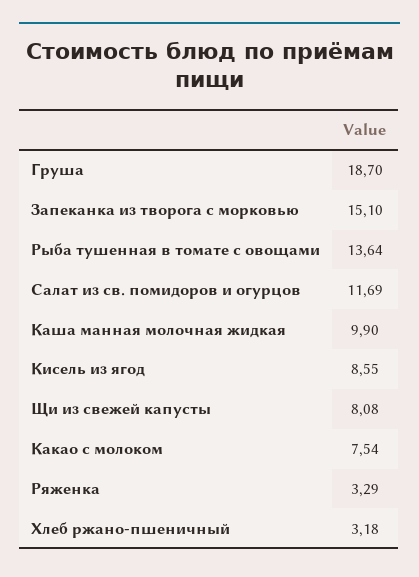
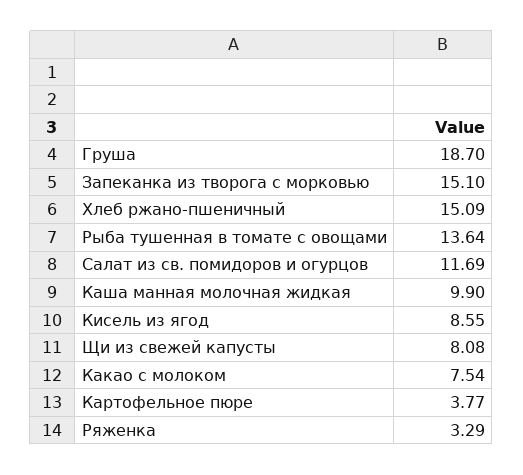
Хлеб ржано-пшеничный: 3.18 -> 15.09
Картофельное пюре: none -> 3.77

